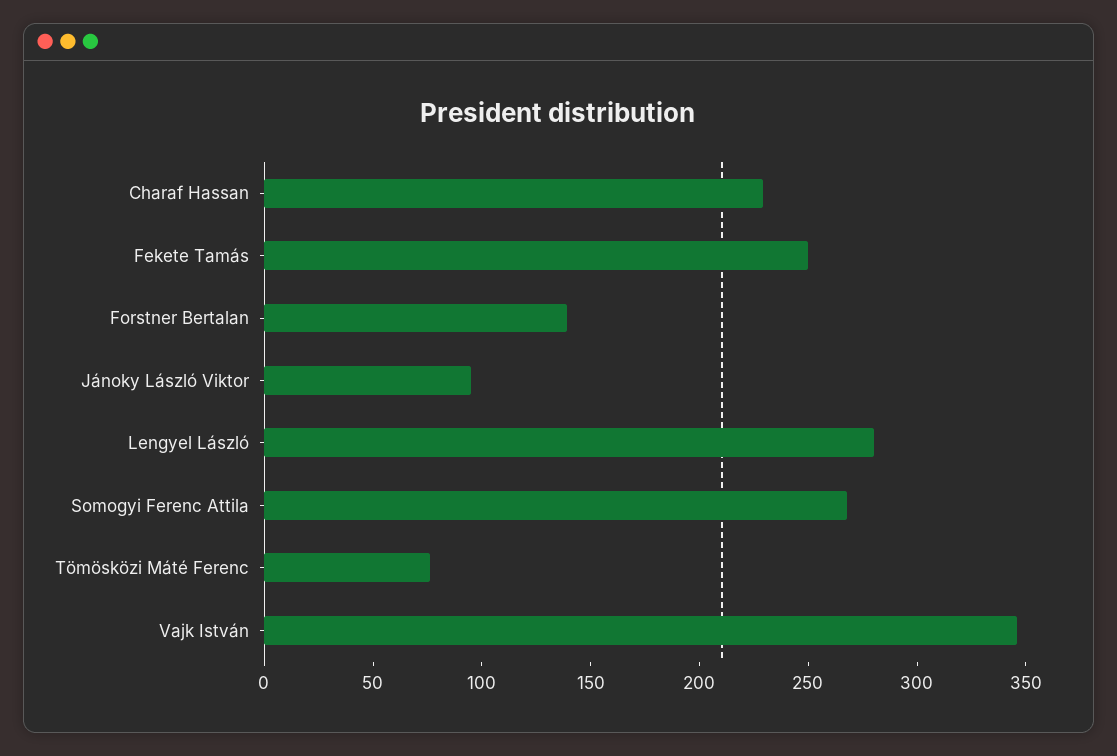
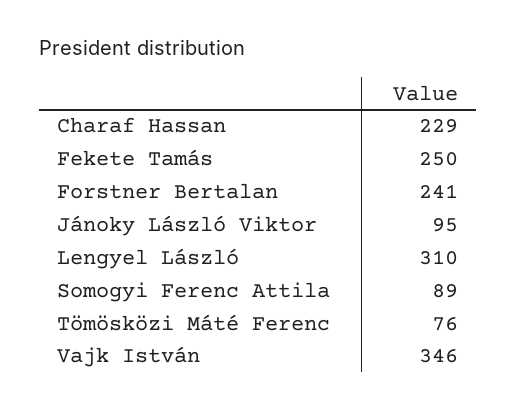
Forstner Bertalan: 140 -> 241
Lengyel László: 280 -> 310
Somogyi Ferenc Attila: 270 -> 89

